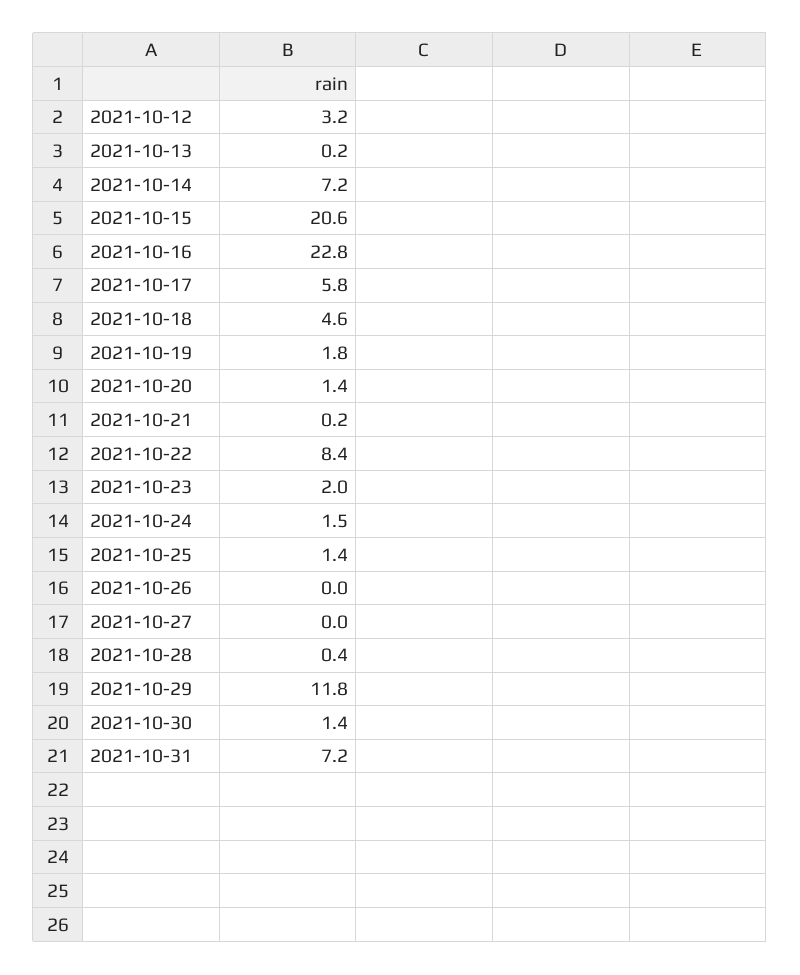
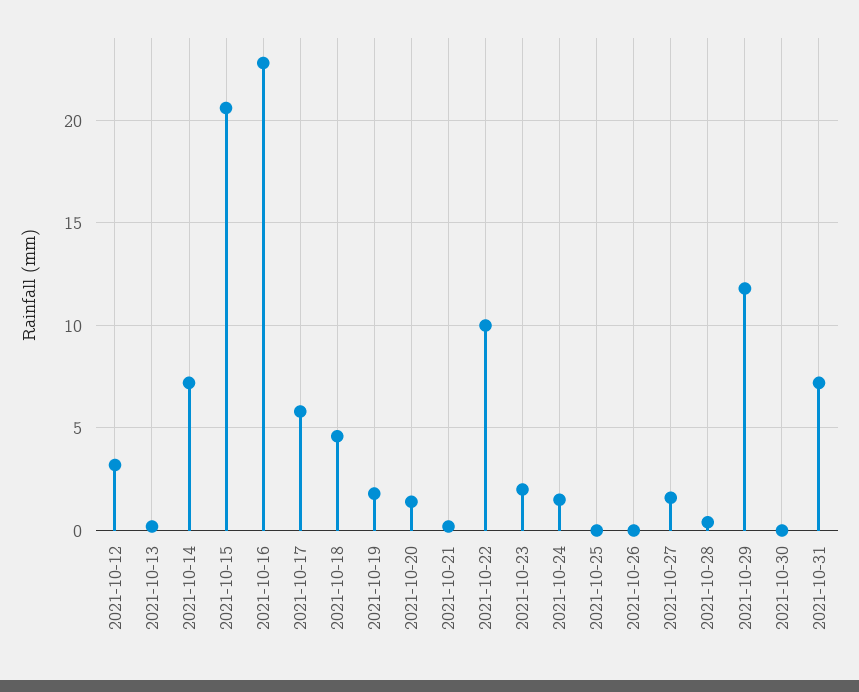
2021-10-22: 8.4 -> 10
2021-10-25: 1.4 -> 0
2021-10-27: 0 -> 1.5
2021-10-30: 1.4 -> 0

